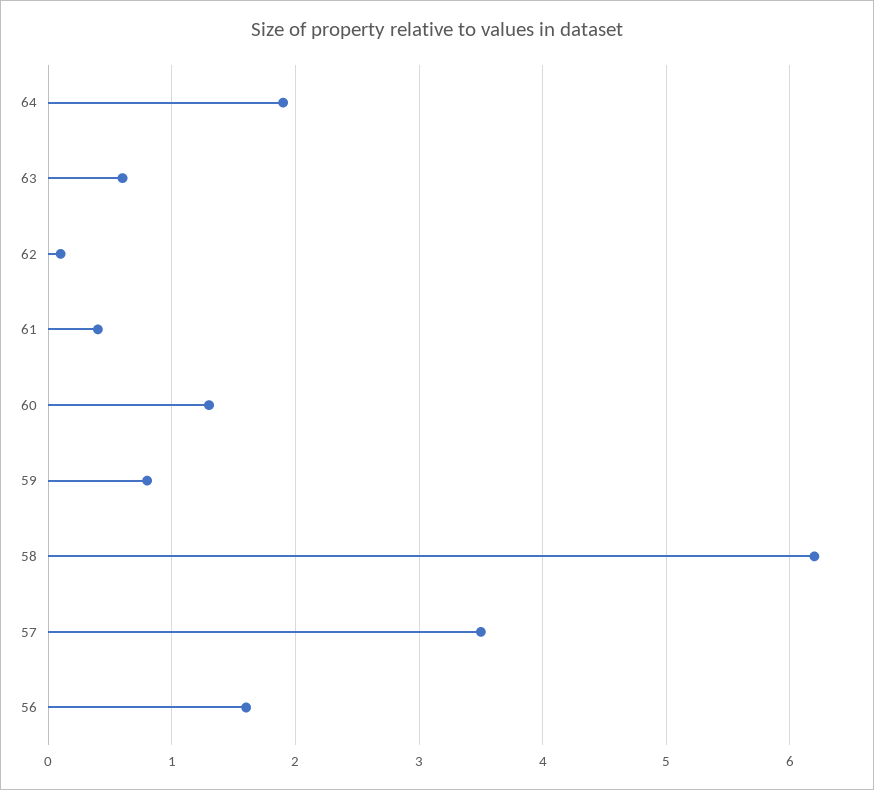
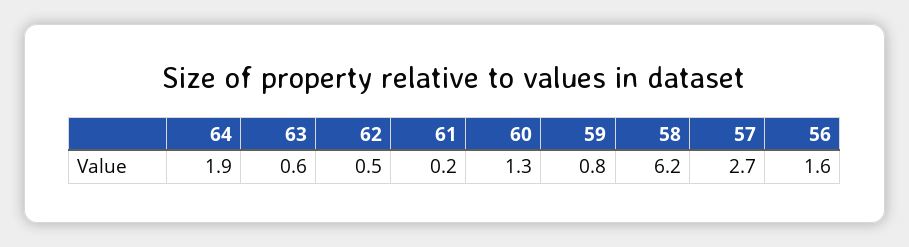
62: 0.1 -> 0.5
61: 0.4 -> 0.2
57: 3.5 -> 2.7

